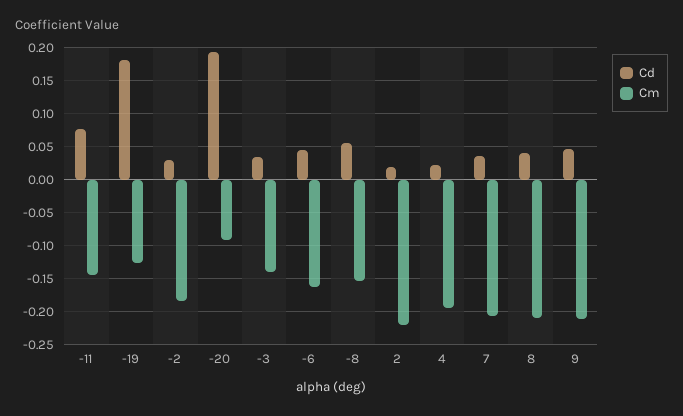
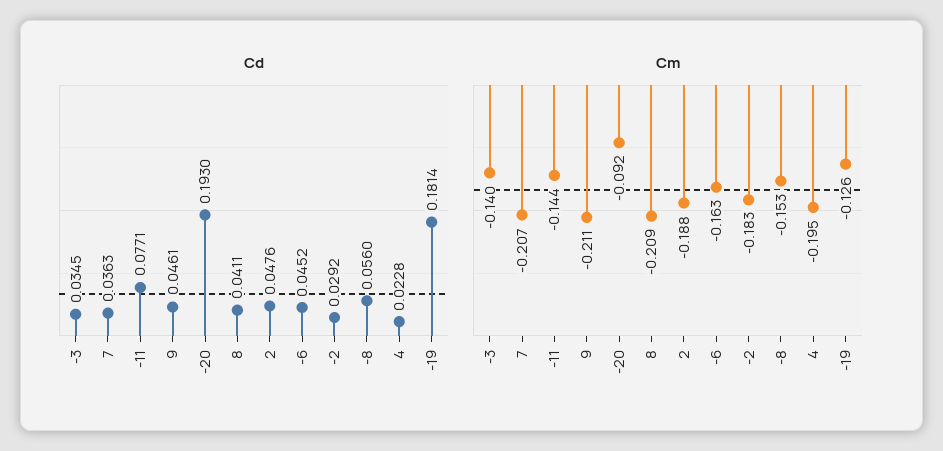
Cd, 2: 0.02 -> 0.0476
Cm, 2: -0.22 -> -0.188

